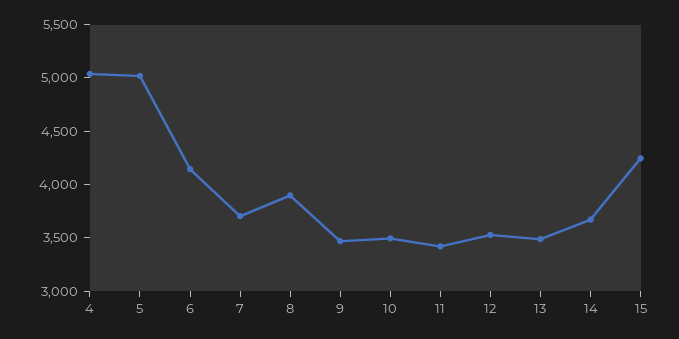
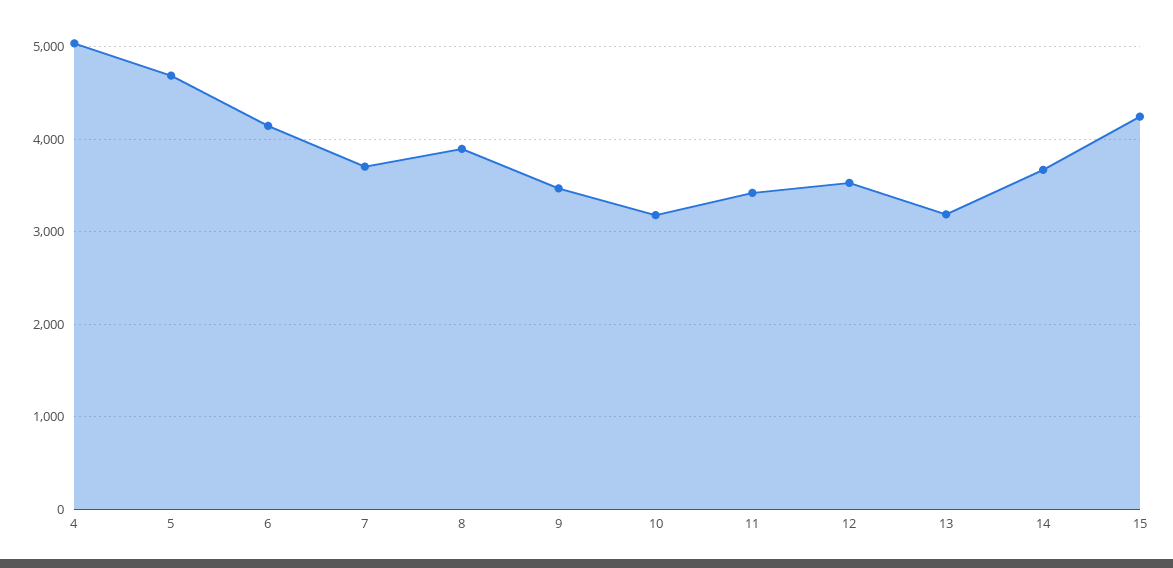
5: 5000 -> 4700
10: 3500 -> 3200
13: 3500 -> 3200

